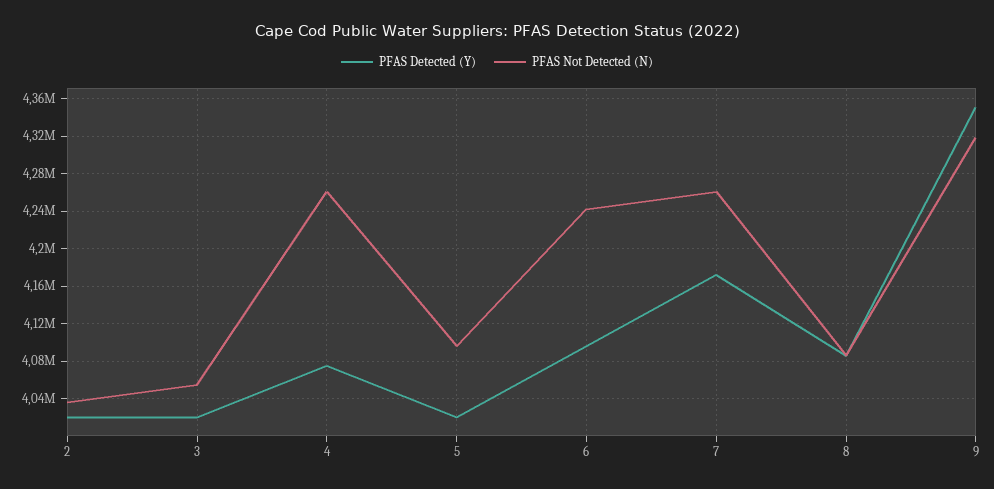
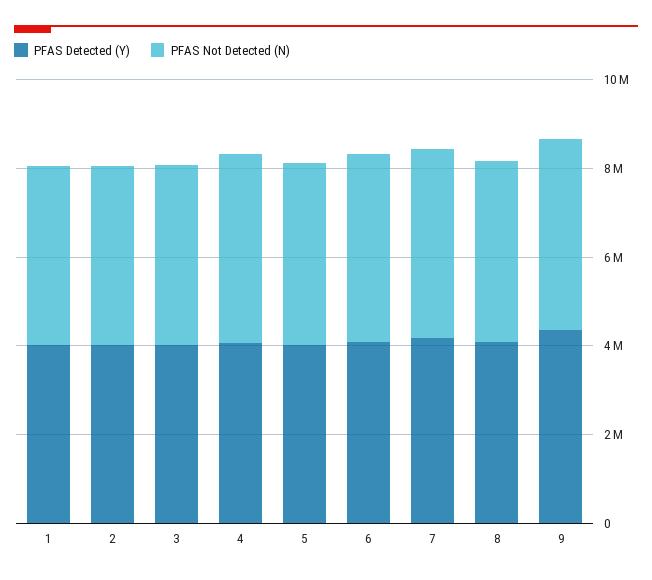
PFAS Detected (Y), 1: none -> 4000000
PFAS Not Detected (N), 1: none -> 4000000

